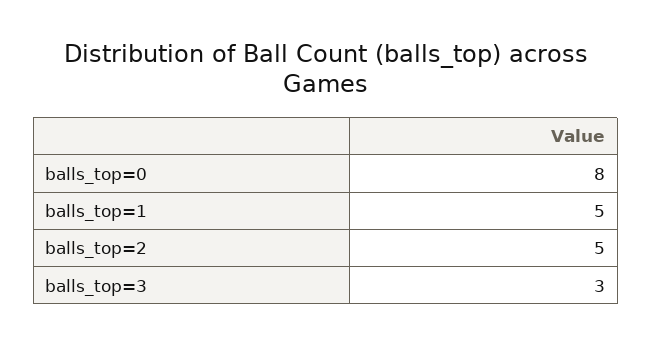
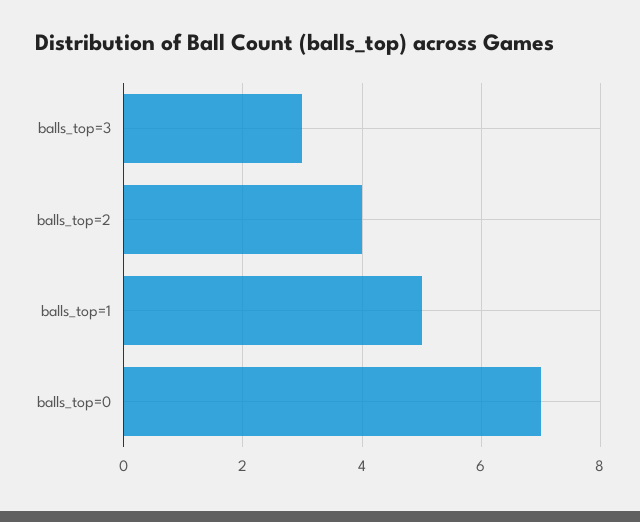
balls_top=0: 8 -> 7
balls_top=2: 5 -> 4

